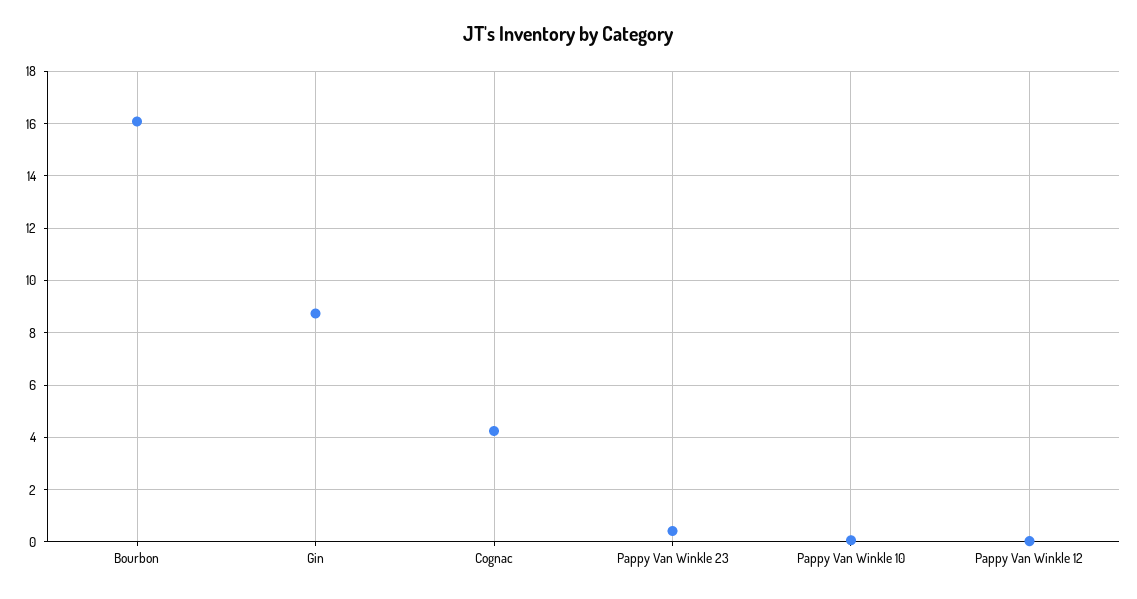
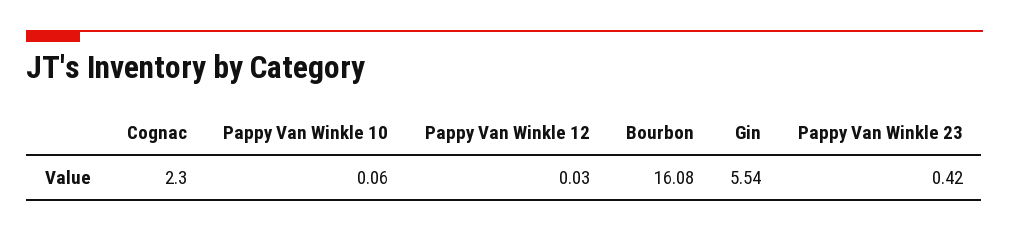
Gin: 8.75 -> 5.54
Cognac: 4.25 -> 2.3

